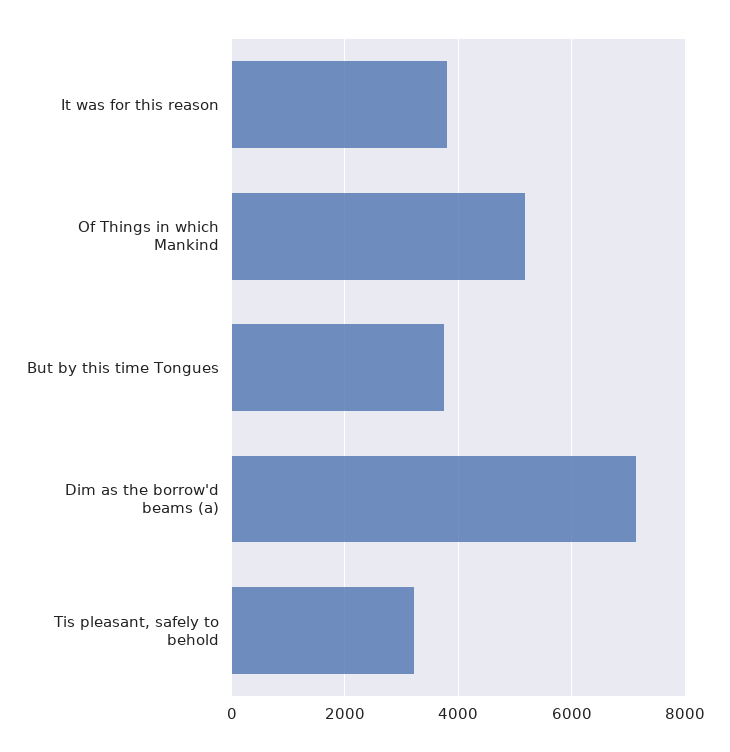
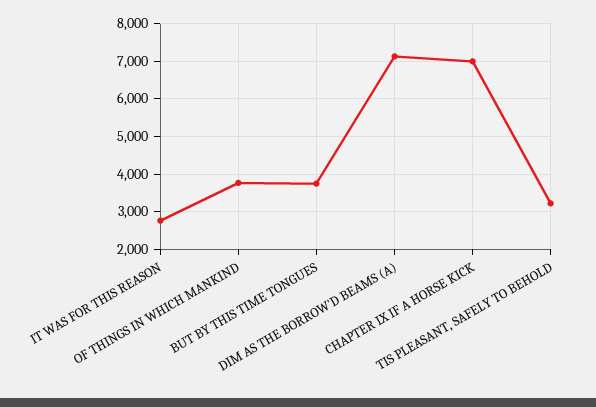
It was for this reason: 3800 -> 2800
Of Things in which Mankind: 5200 -> 3800
CHAPTER IX IF A HORSE KICK: none -> 7000

